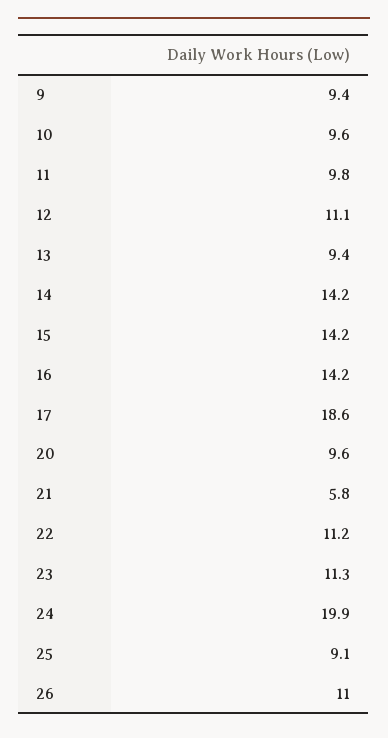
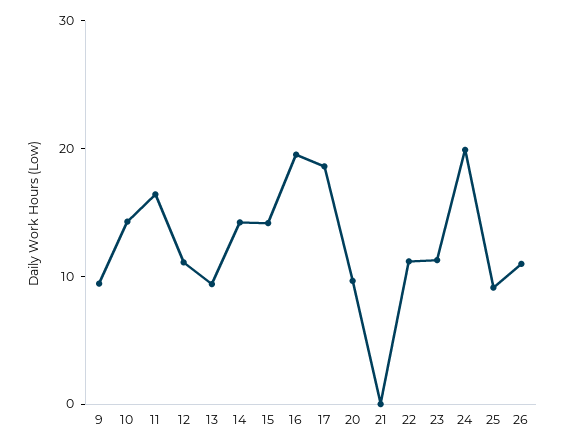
10: 9.6 -> 14
11: 9.8 -> 16
16: 14.2 -> 20
21: 5.8 -> 0

